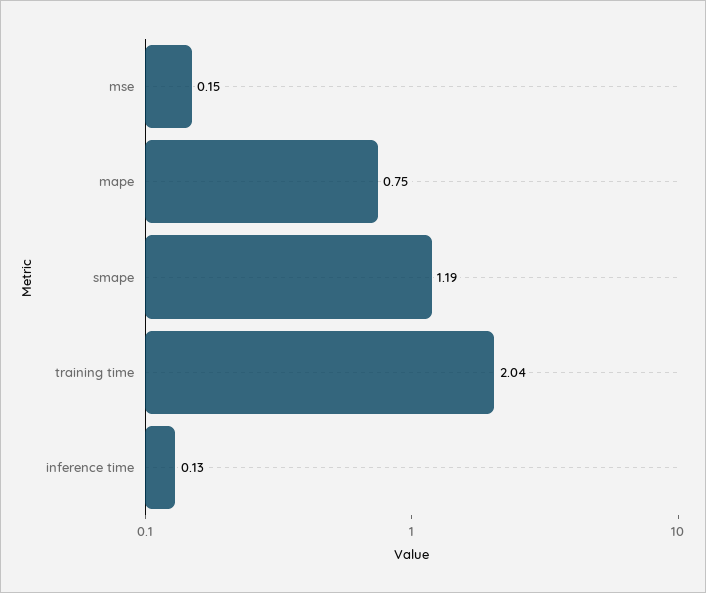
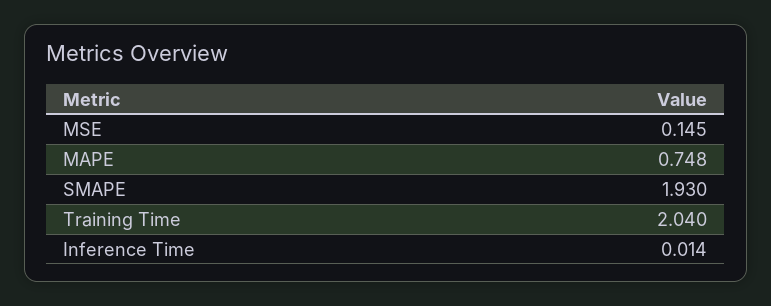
smape: 1.19 -> 1.93
inference time: 0.13 -> 0.014

